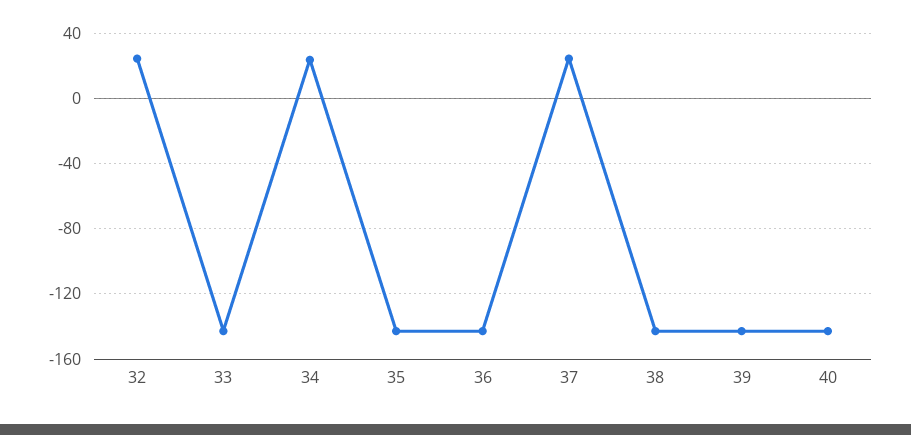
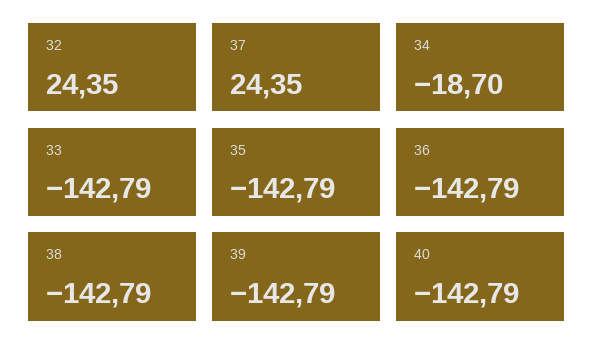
34: 25 -> -18.7

